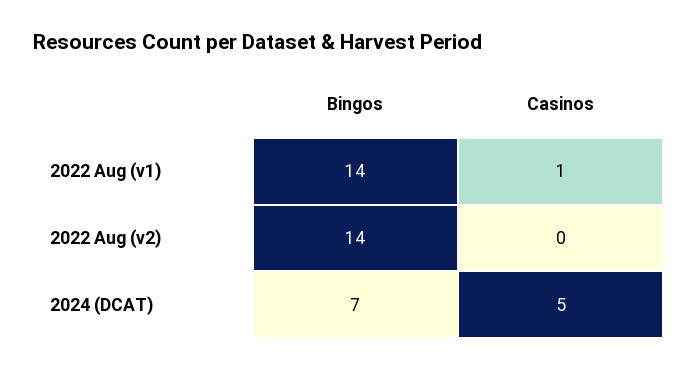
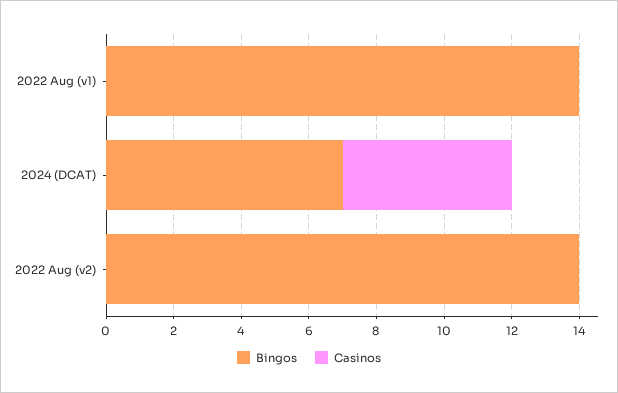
Casinos, 2022 Aug (v1): 1 -> 0

